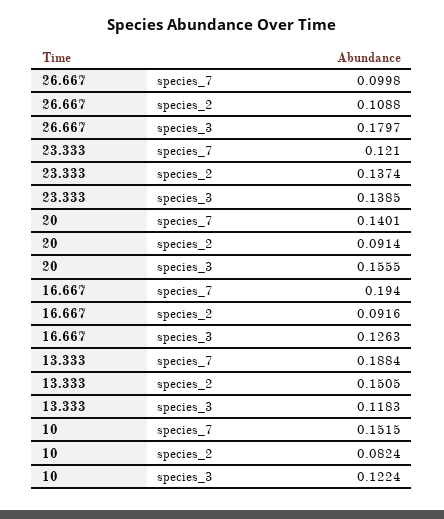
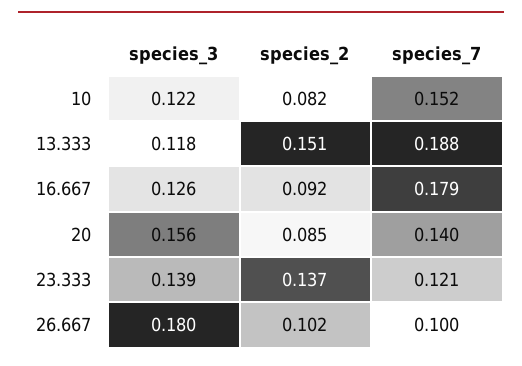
26.667, species_2: 0.1088 -> 0.102
20, species_2: 0.0914 -> 0.085
16.667, species_7: 0.194 -> 0.179

